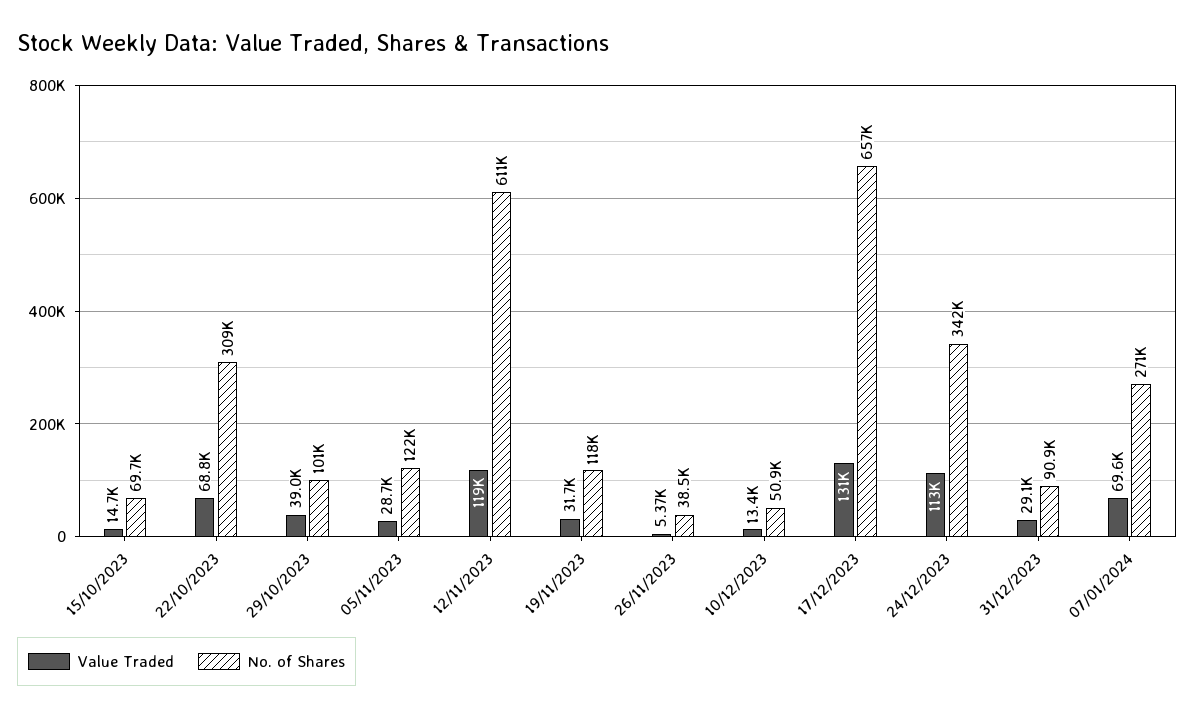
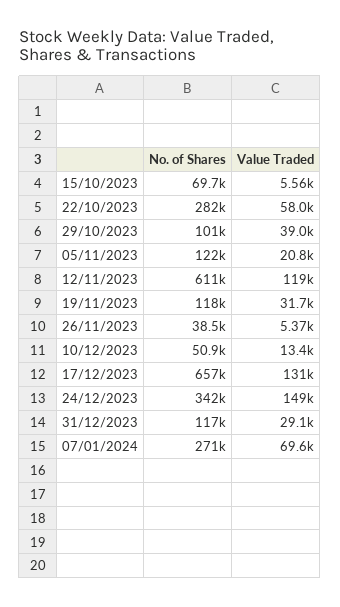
Value Traded, 15/10/2023: 14700 -> 5560
Value Traded, 22/10/2023: 68800 -> 58000
No. of Shares, 22/10/2023: 309000 -> 282000
Value Traded, 05/11/2023: 28700 -> 20800
Value Traded, 24/12/2023: 113000 -> 149000
No. of Shares, 31/12/2023: 90900 -> 117000

